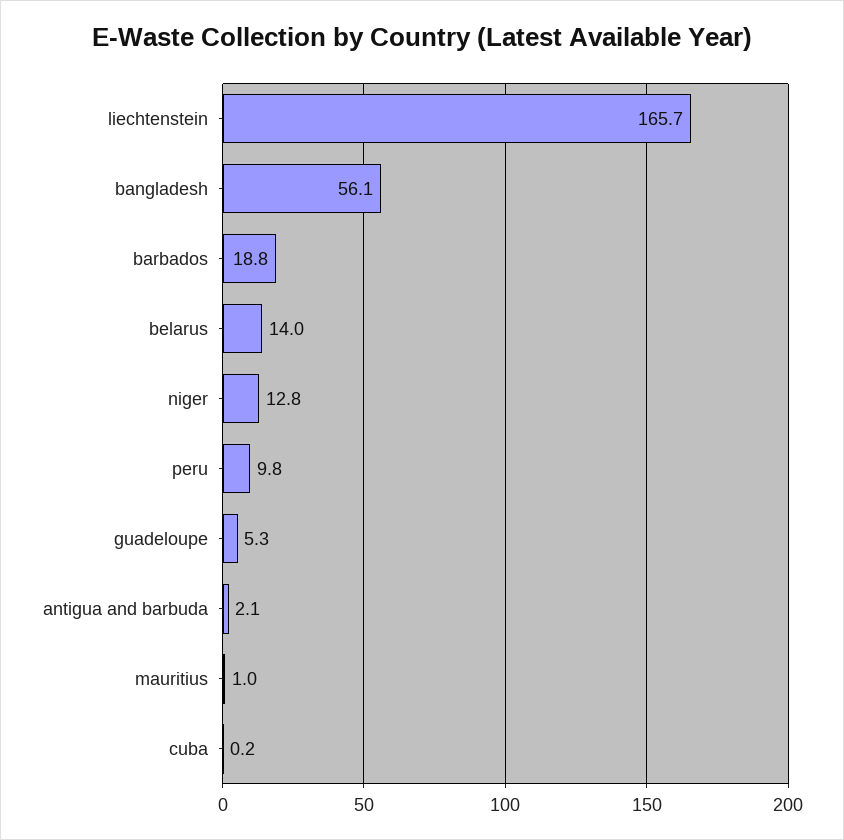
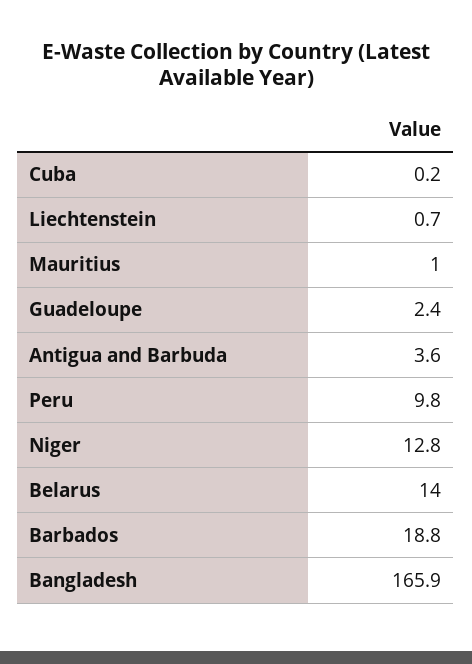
liechtenstein: 165.7 -> 0.7
bangladesh: 56.1 -> 165.9
guadeloupe: 5.3 -> 2.4
antigua and barbuda: 2.1 -> 3.6

